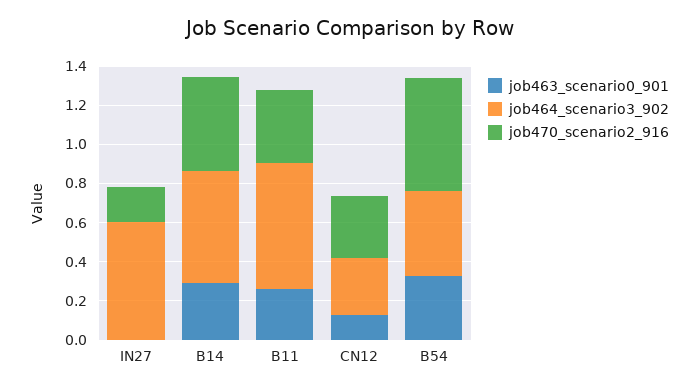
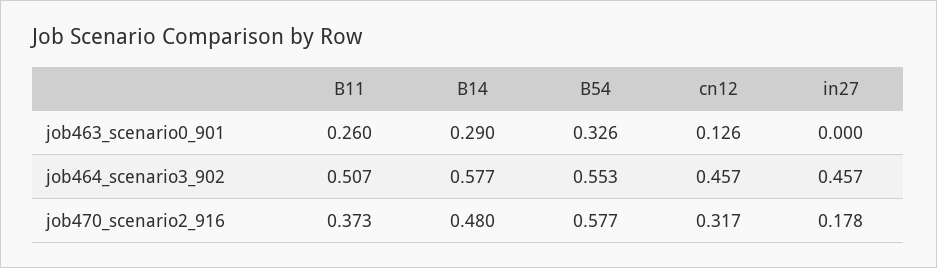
job464_scenario3_902, IN27: 0.6 -> 0.457
job464_scenario3_902, B11: 0.65 -> 0.507
job464_scenario3_902, CN12: 0.3 -> 0.457
job464_scenario3_902, B54: 0.45 -> 0.553

